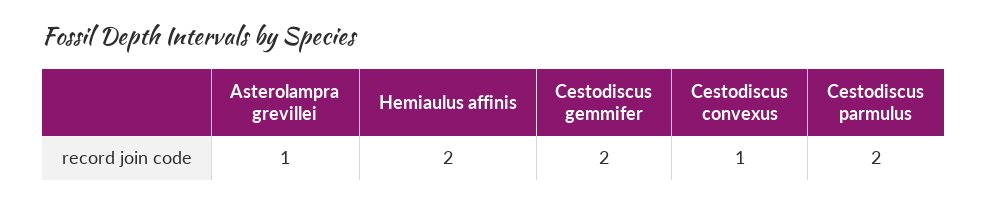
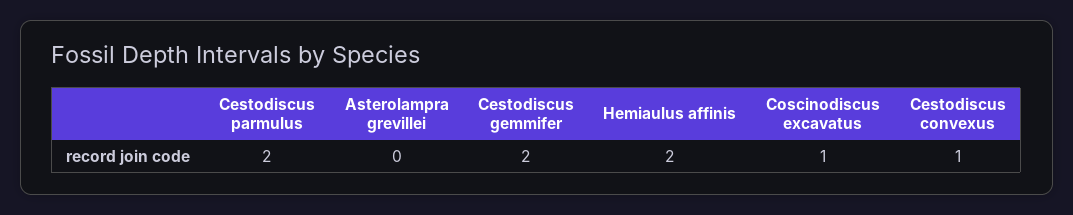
Asterolampra grevillei: 1 -> 0
Coscinodiscus excavatus: none -> 1

